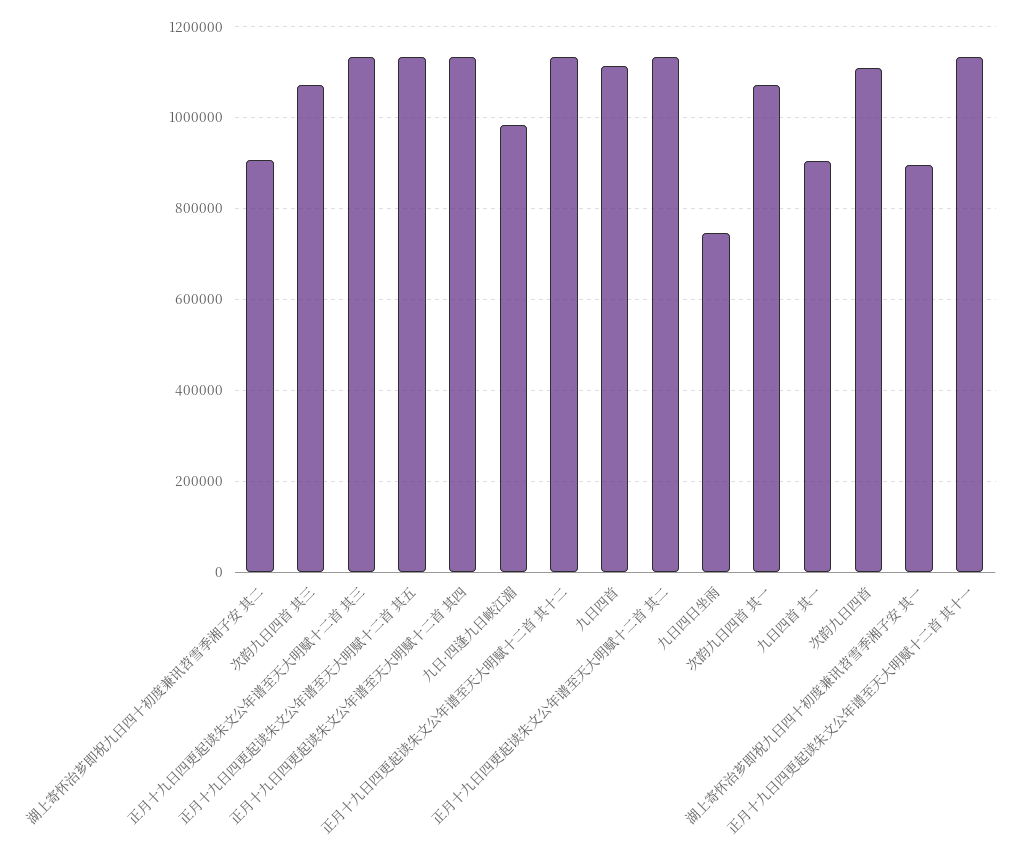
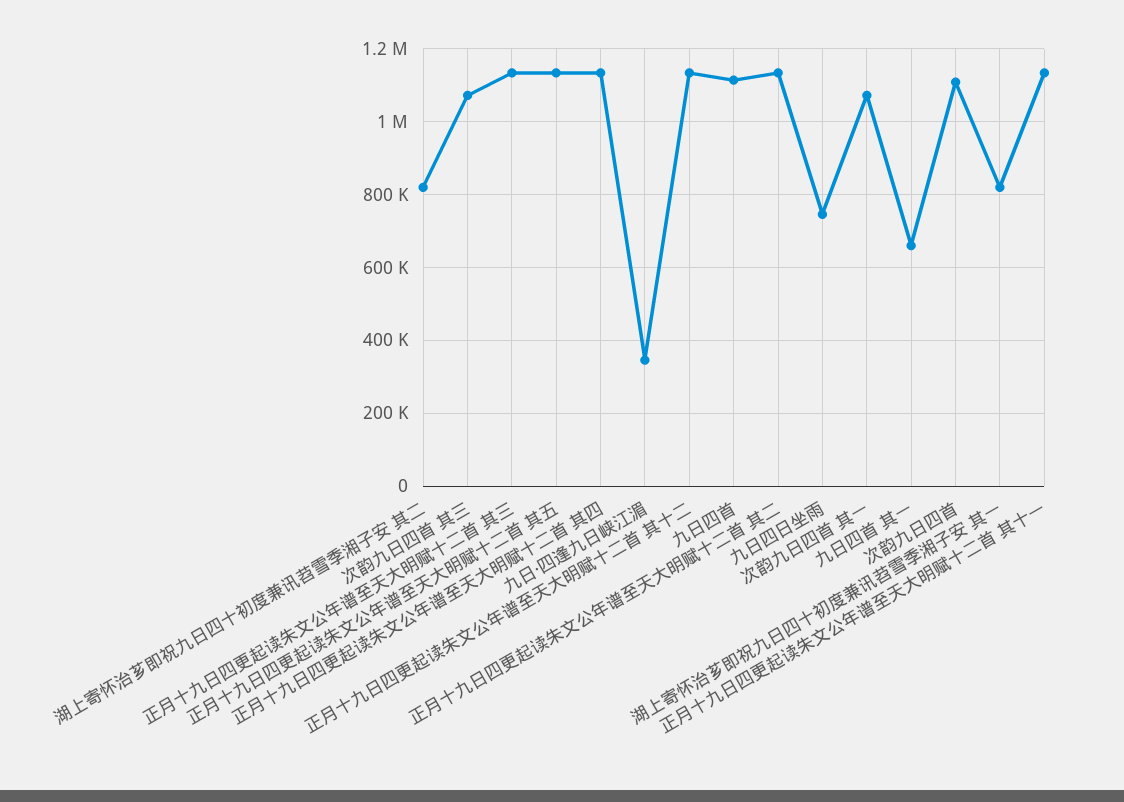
湖上寄怀治芗即祝九日四十初度兼讯苕雪季湘子安 其二: 900000 -> 820000
九日·四逢九日峡江湄: 980000 -> 340000
九日四首 其一: 900000 -> 660000
湖上寄怀治芗即祝九日四十初度兼讯苕雪季湘子安 其一: 900000 -> 820000

